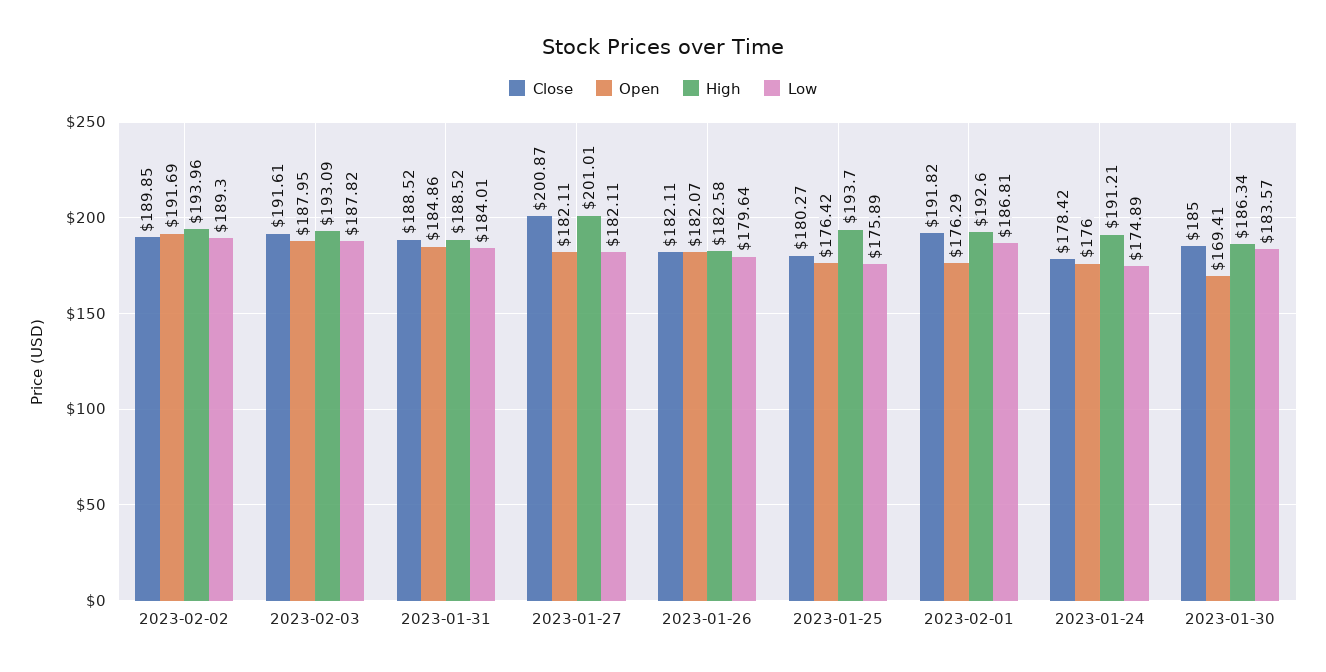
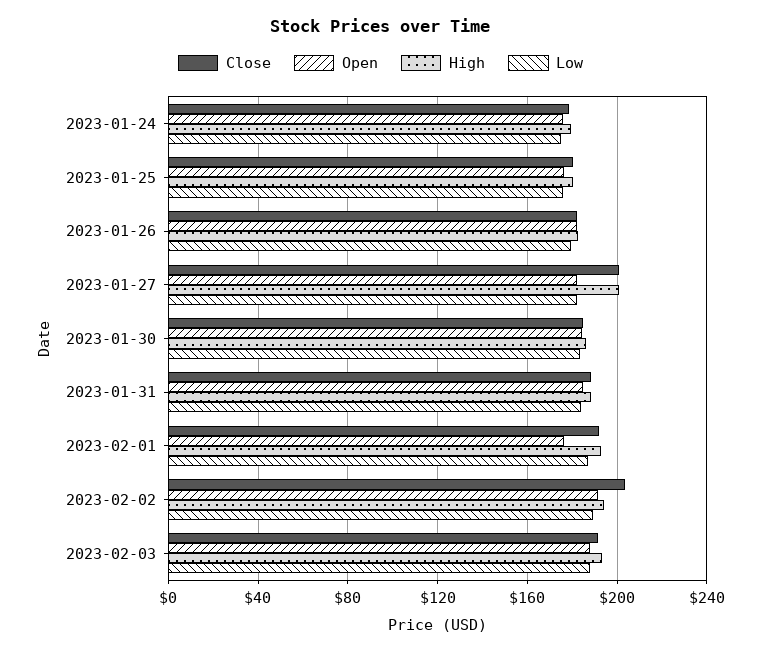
Close, 2023-02-02: 189.85 -> 205
High, 2023-01-25: 193.7 -> 180
High, 2023-01-24: 191.21 -> 180
Open, 2023-01-30: 169.41 -> 185

